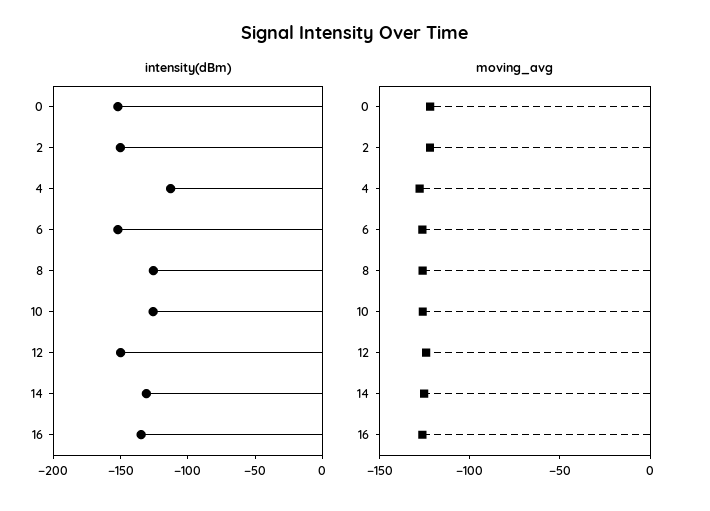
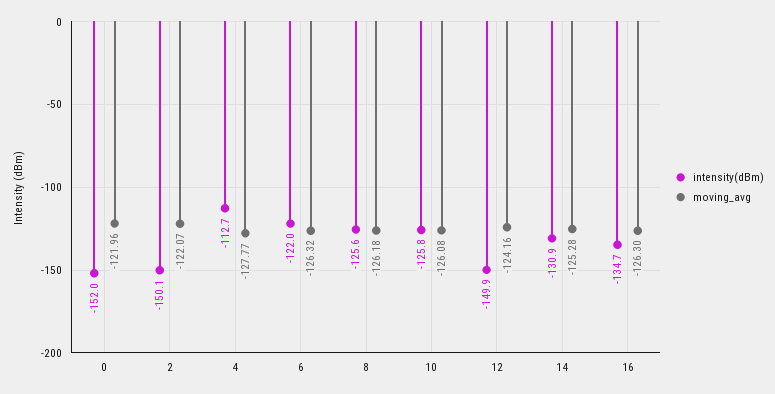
intensity(dBm), 6: -150 -> -122

